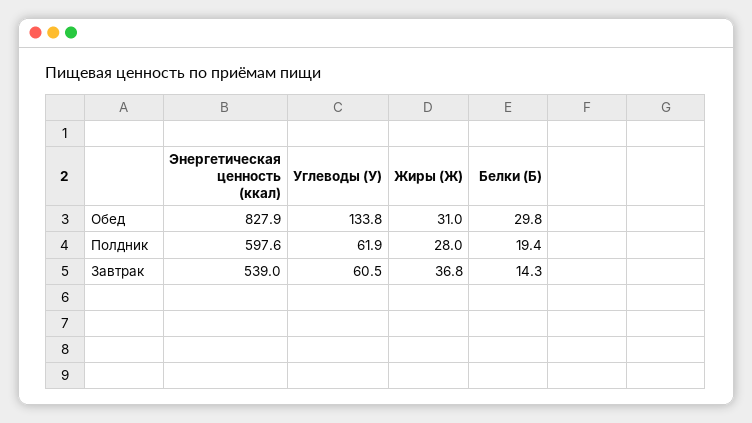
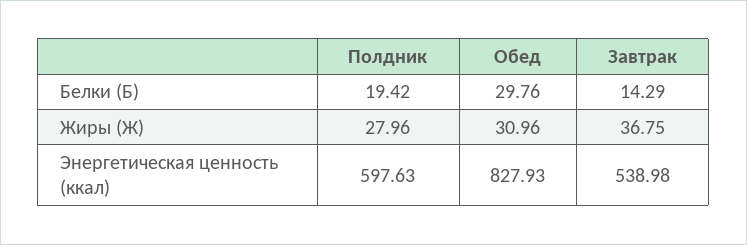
Углеводы (У), Обед: 133.8 -> none
Углеводы (У), Полдник: 61.9 -> none
Углеводы (У), Завтрак: 60.5 -> none

